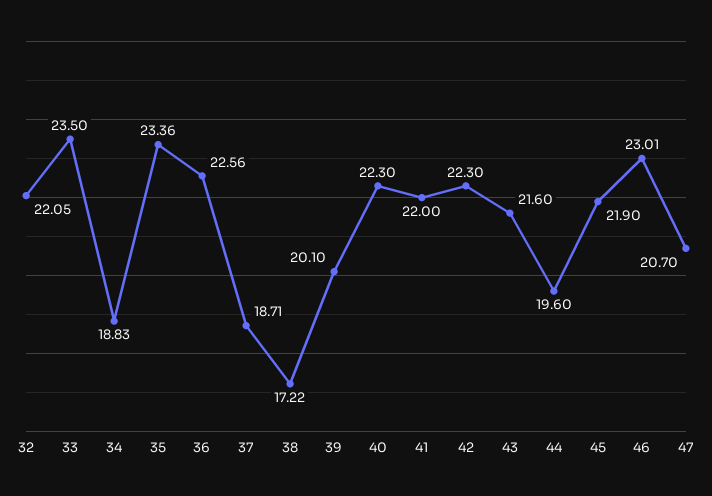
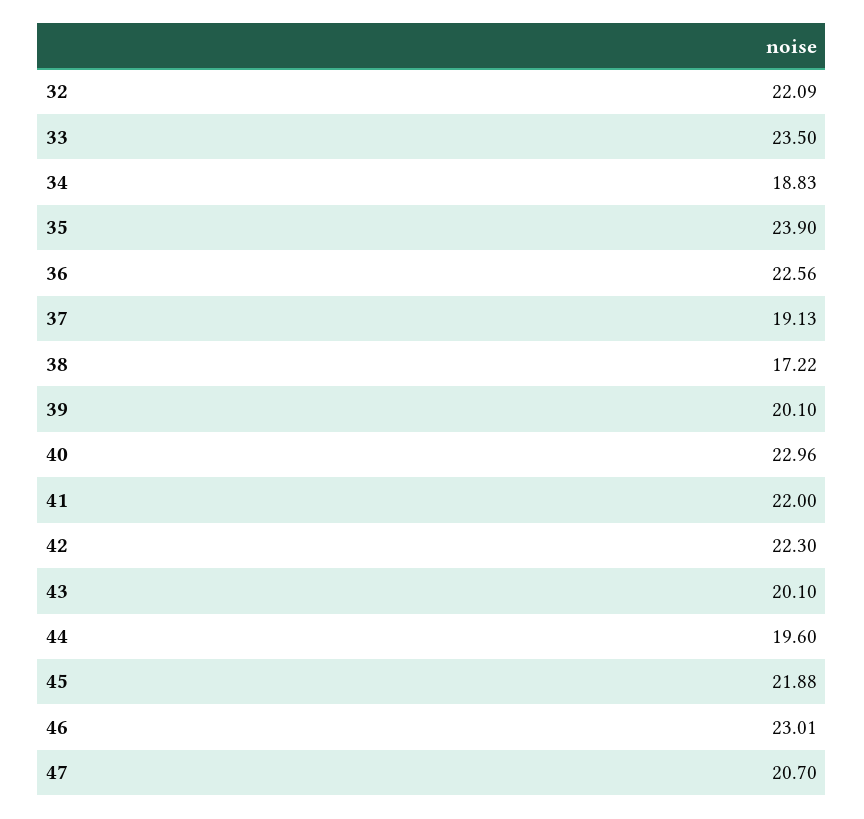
32: 22.05 -> 22.09
35: 23.36 -> 23.9
37: 18.71 -> 19.13
40: 22.3 -> 22.96
43: 21.6 -> 20.1
45: 21.9 -> 21.88

